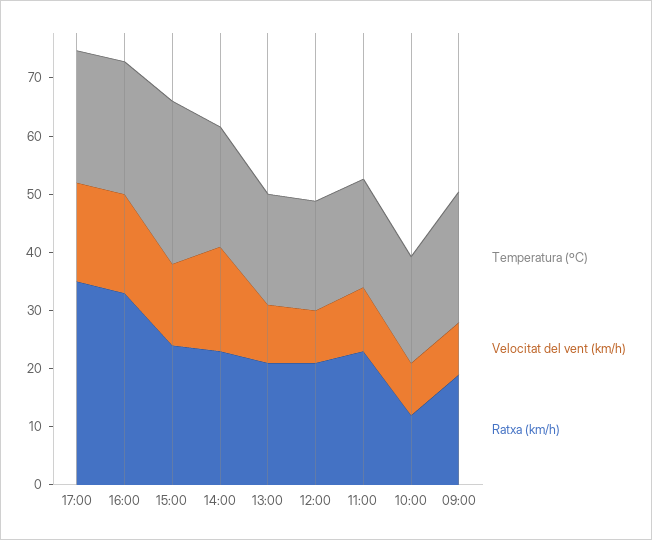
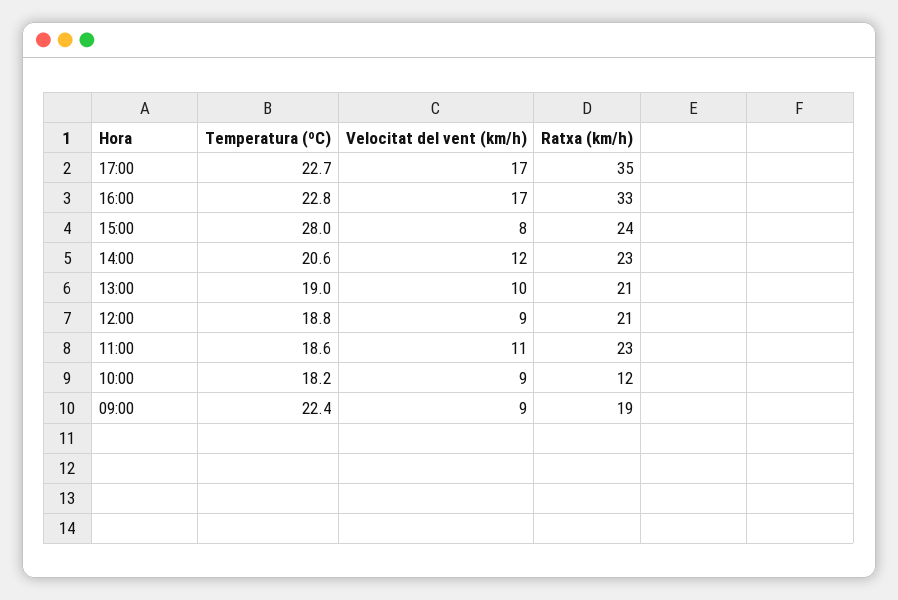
Velocitat del vent (km/h), 15:00: 14 -> 8
Velocitat del vent (km/h), 14:00: 18 -> 12

